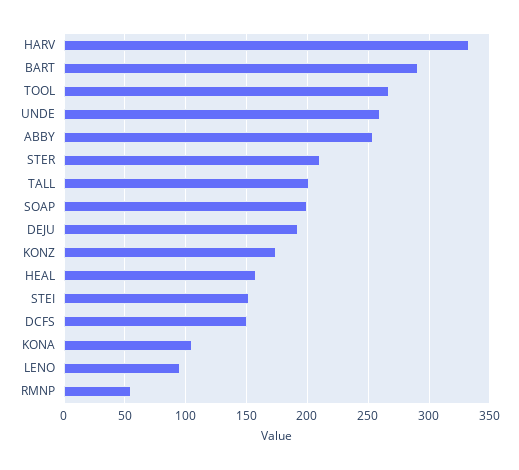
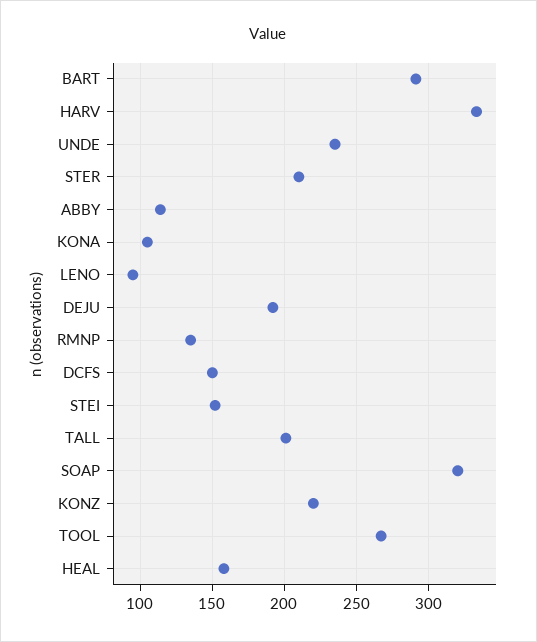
UNDE: 260 -> 235
ABBY: 255 -> 115
SOAP: 200 -> 320
KONZ: 175 -> 220
RMNP: 55 -> 135

